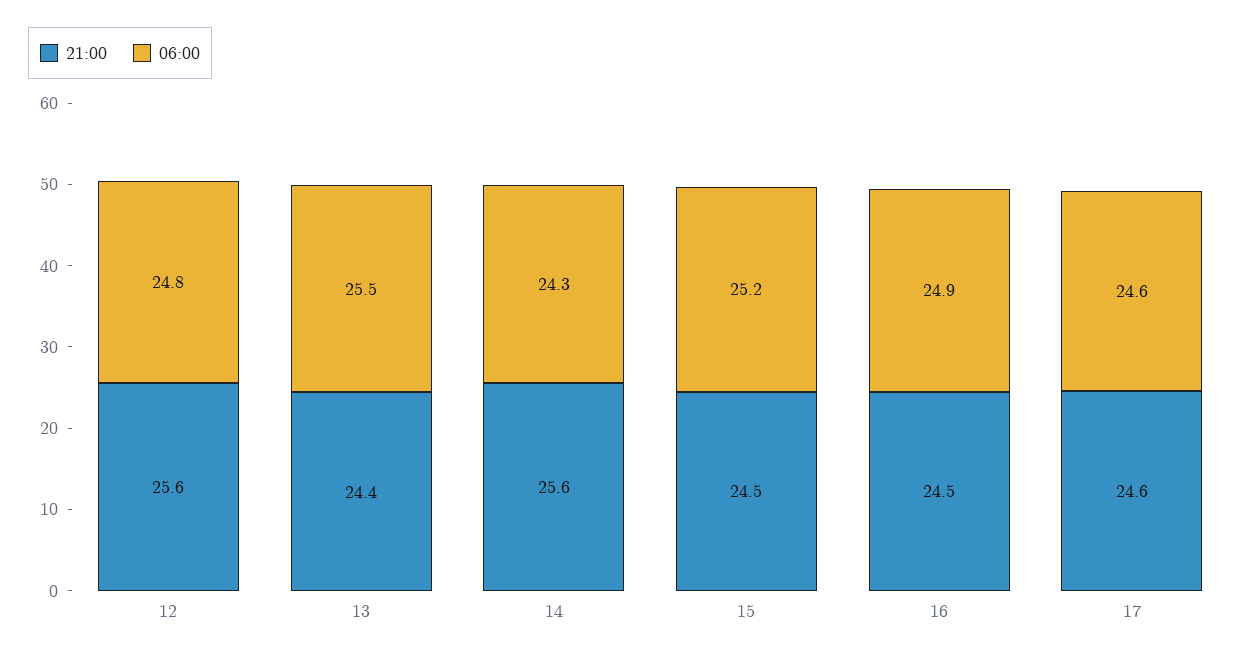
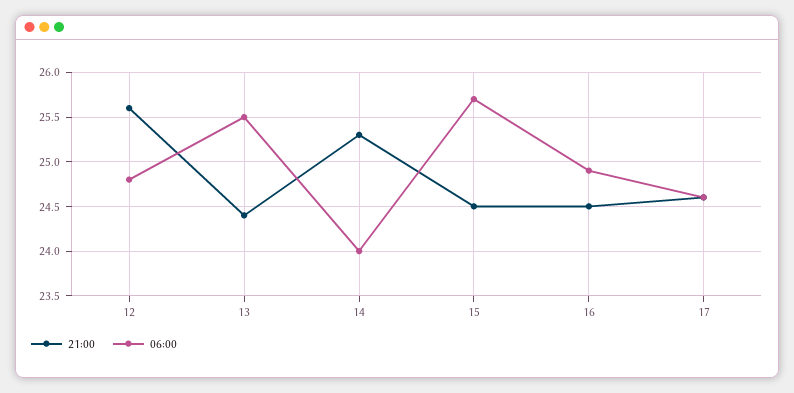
21:00, 14: 25.6 -> 25.3
06:00, 14: 24.3 -> 24
06:00, 15: 25.2 -> 25.7

